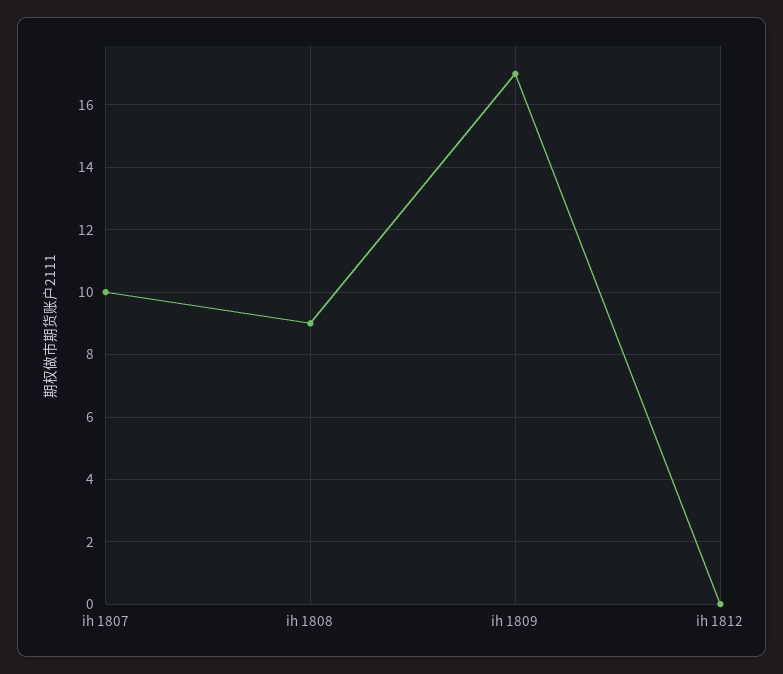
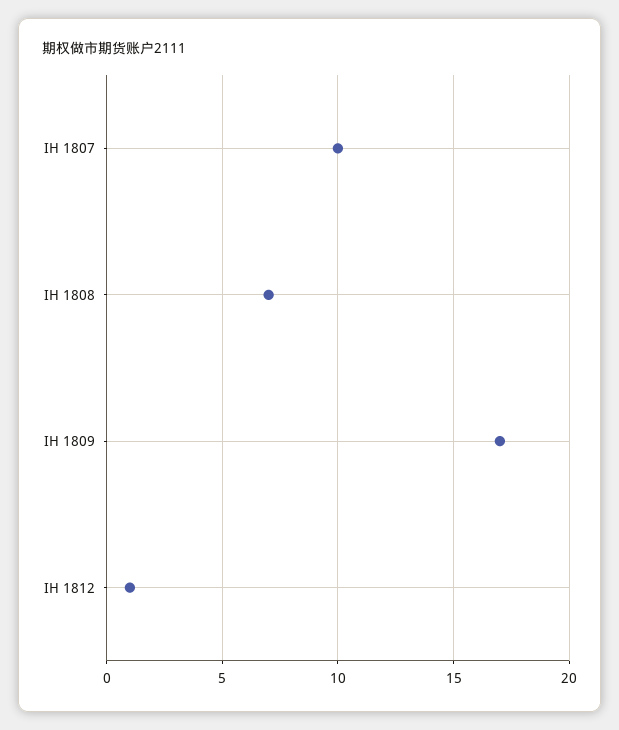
ih 1808: 9 -> 7
ih 1812: 0 -> 1

